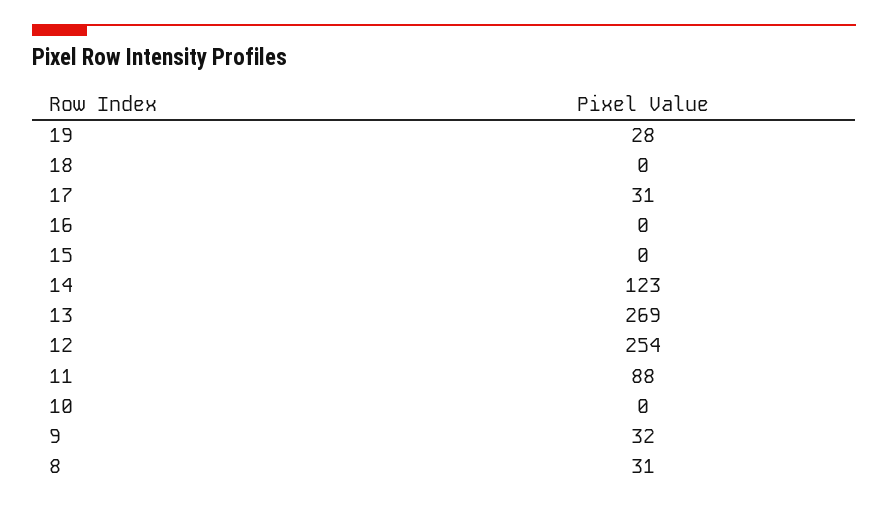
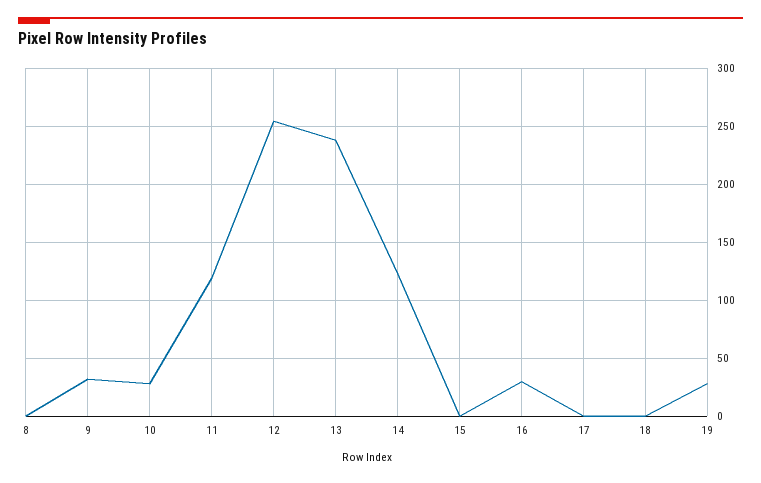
17: 31 -> 0
16: 0 -> 30
13: 269 -> 240
11: 88 -> 120
10: 0 -> 30
8: 31 -> 0

